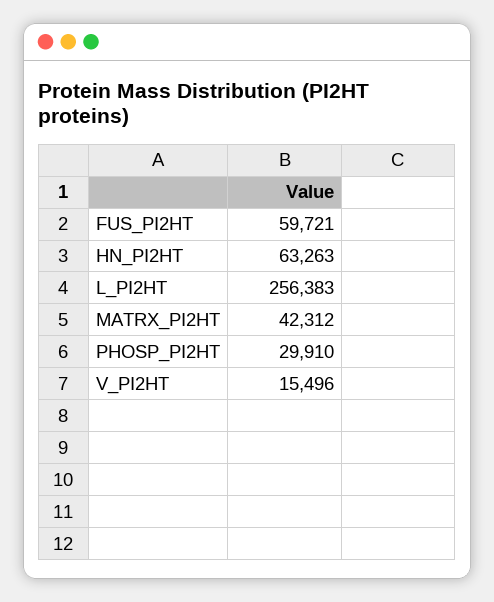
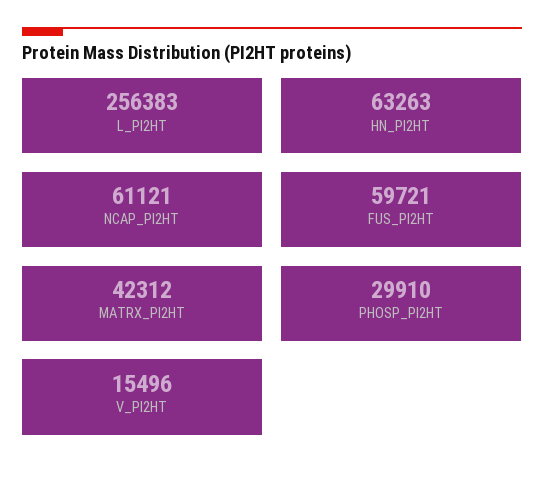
NCAP_PI2HT: none -> 61121

